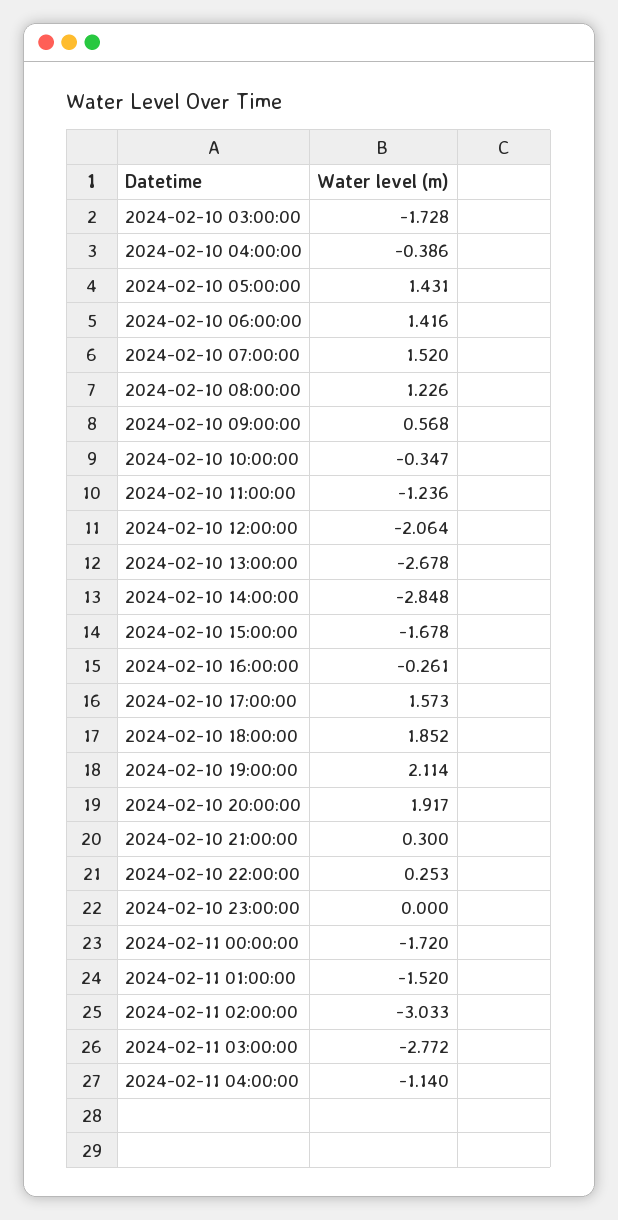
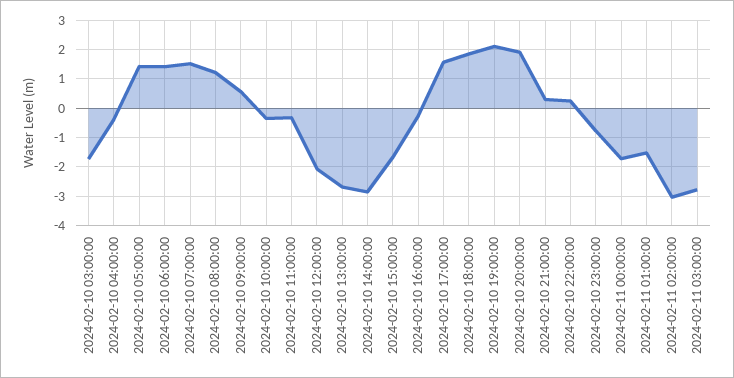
2024-02-10 11:00:00: -1.236 -> -0.25
2024-02-10 23:00:00: 0 -> -0.75
2024-02-11 04:00:00: -1.14 -> none

